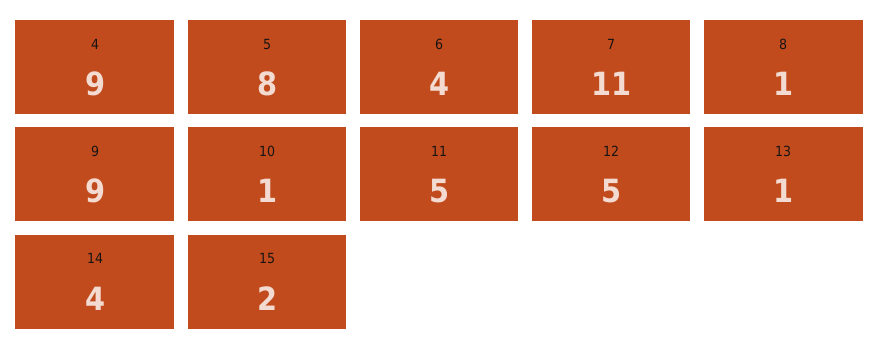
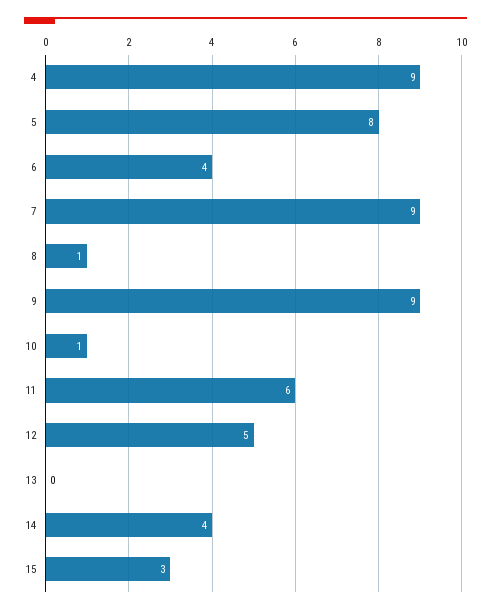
7: 11 -> 9
11: 5 -> 6
13: 1 -> 0
15: 2 -> 3

